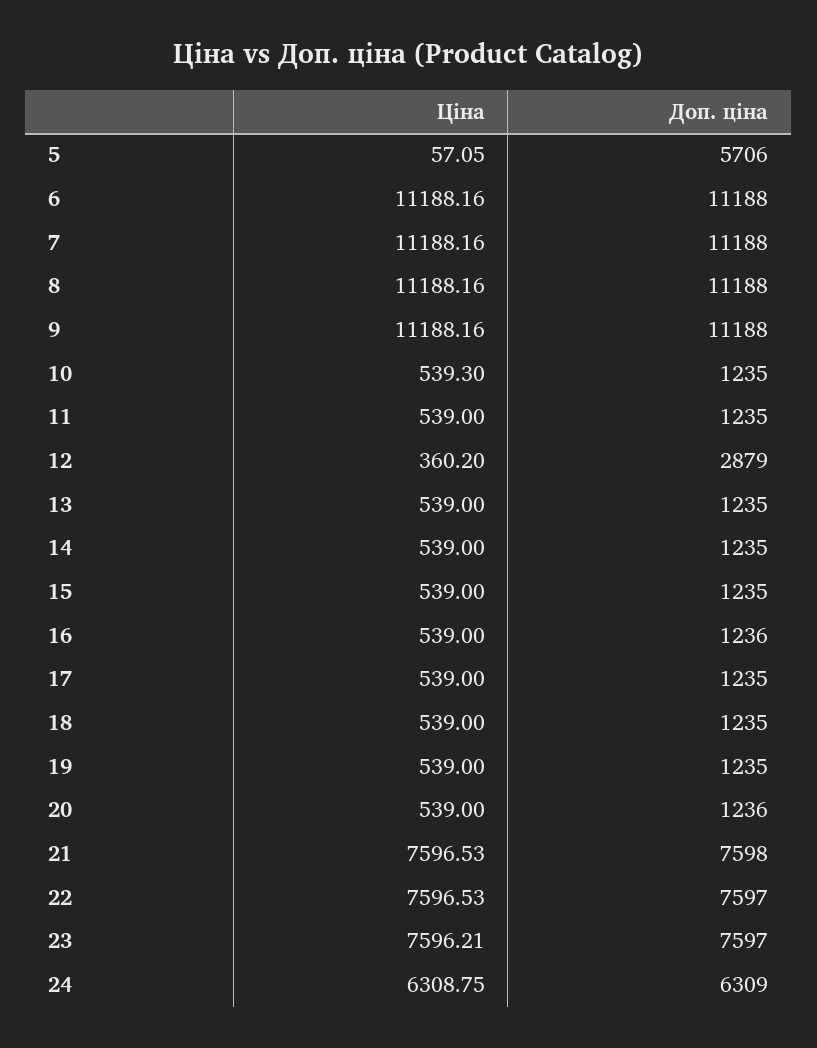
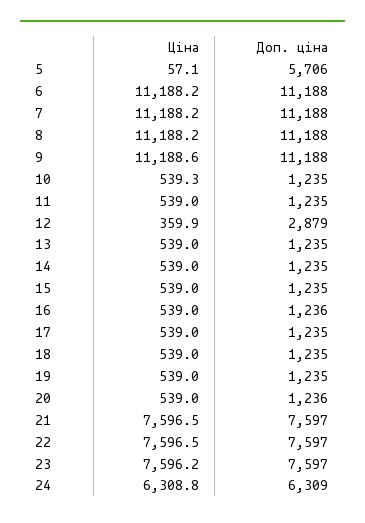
Ціна, 9: 11188.16 -> 11188.6
Ціна, 12: 360.2 -> 359.9
Доп. ціна, 21: 7598 -> 7597

